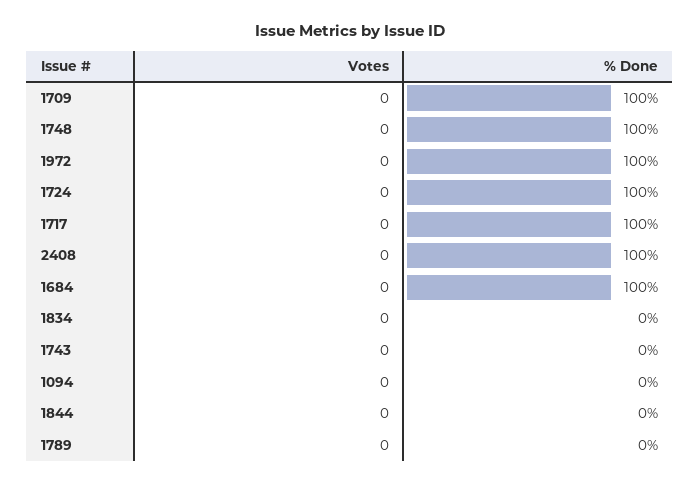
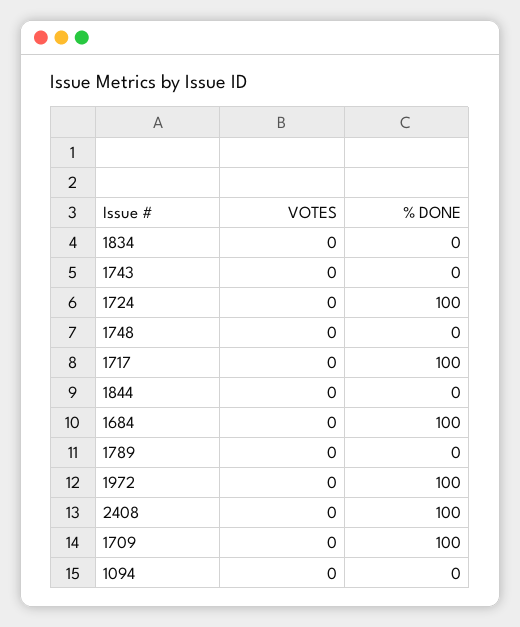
% Done, 1748: 100 -> 0

